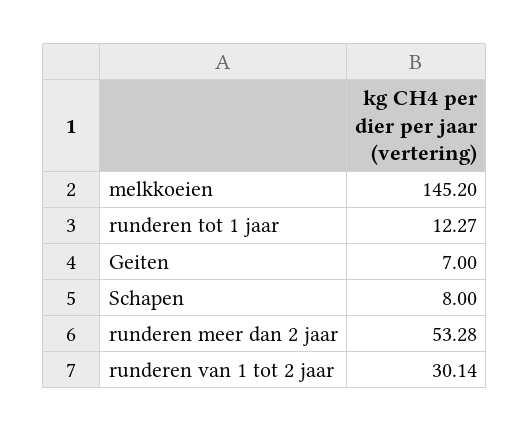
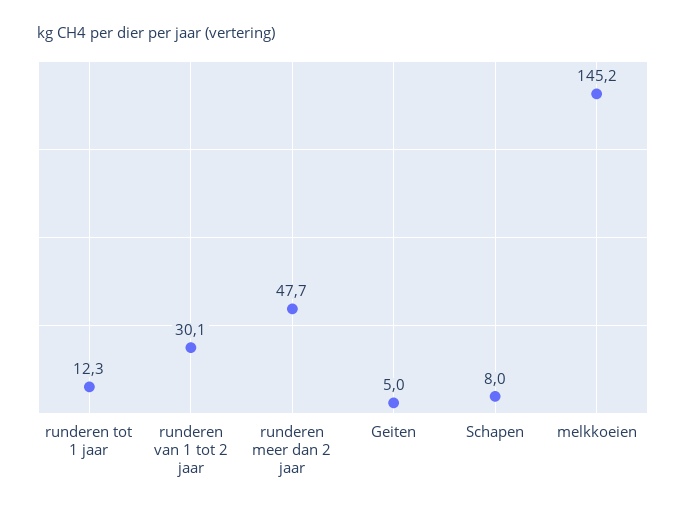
Geiten: 7 -> 5
runderen meer dan 2 jaar: 53.28 -> 47.7

